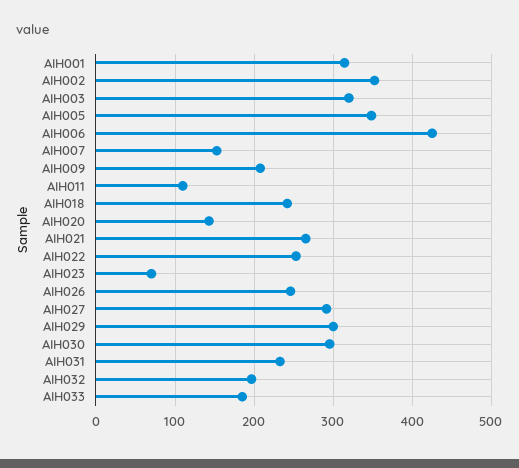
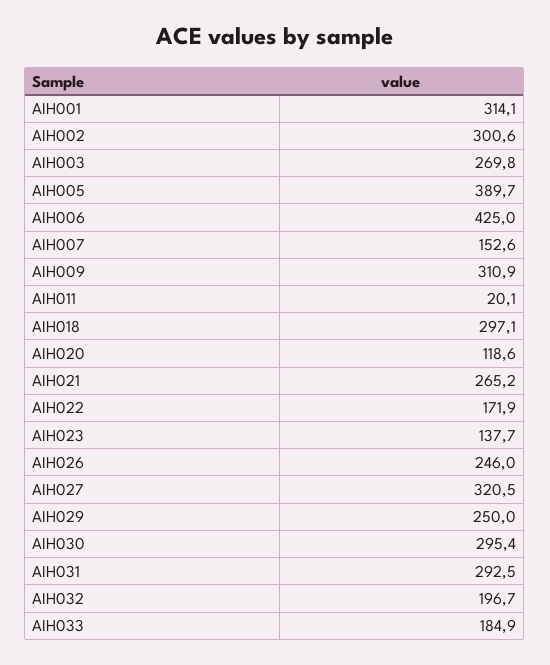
AIH002: 350 -> 300.6
AIH003: 320 -> 269.8
AIH005: 350 -> 389.7
AIH009: 210 -> 310.9
AIH011: 110 -> 20.1
AIH018: 240 -> 297.1
AIH020: 140 -> 118.6
AIH022: 250 -> 171.9
AIH023: 70 -> 137.7
AIH027: 290 -> 320.5
AIH029: 300 -> 250
AIH031: 230 -> 292.5

